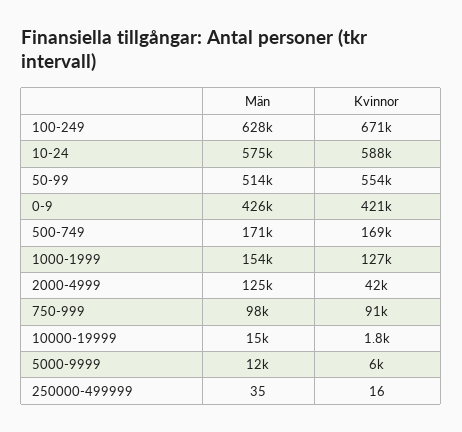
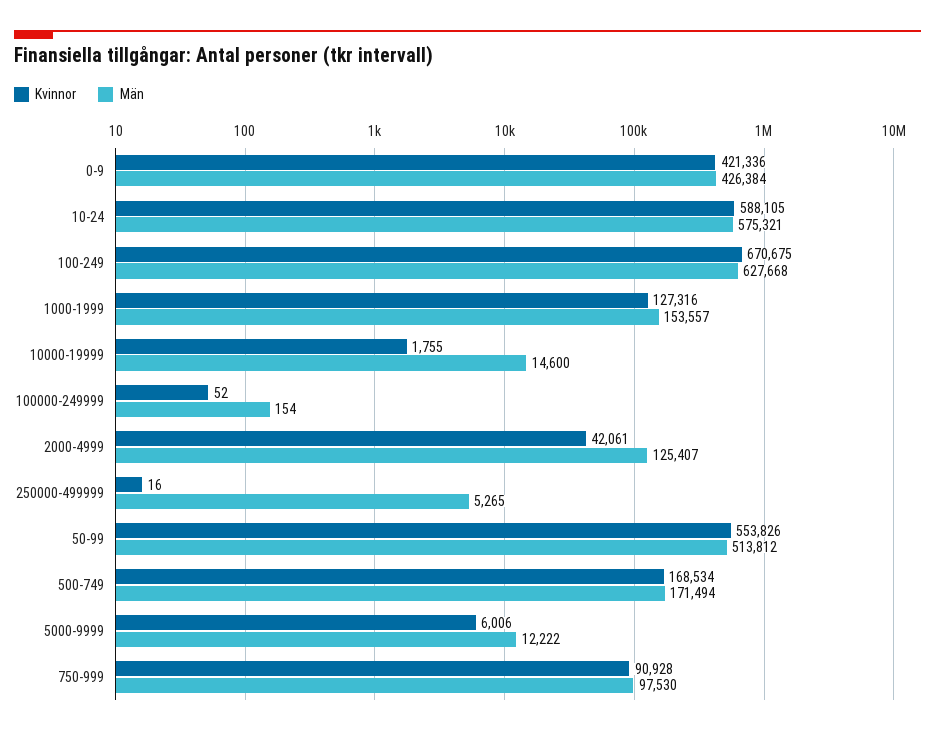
Män, 250000-499999: 35 -> 5265
Kvinnor, 100000-249999: none -> 52
Män, 100000-249999: none -> 154

